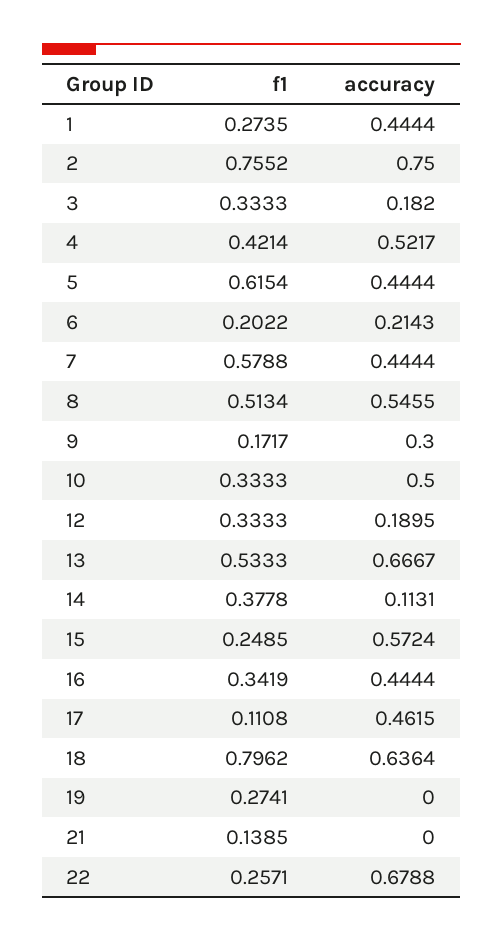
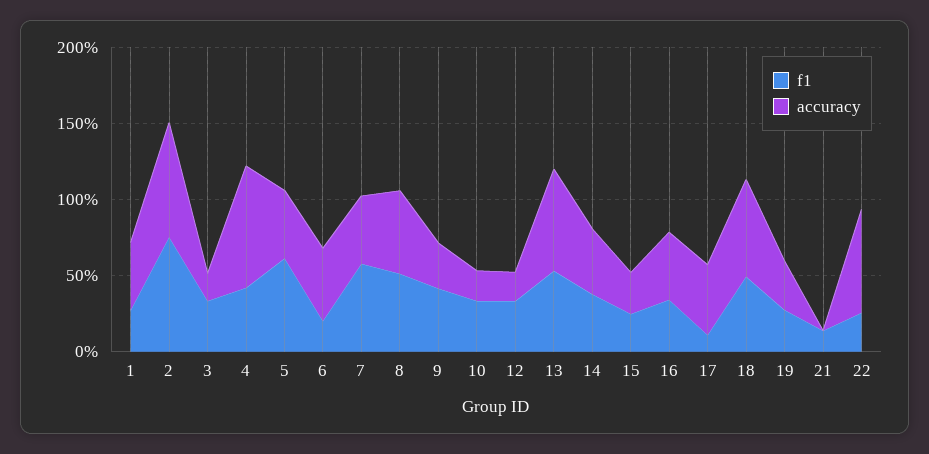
accuracy, 4: 0.5217 -> 0.8
accuracy, 6: 0.2143 -> 0.5
f1, 9: 0.1717 -> 0.4
accuracy, 10: 0.5 -> 0.2
accuracy, 14: 0.1131 -> 0.4
accuracy, 15: 0.5724 -> 0.3
f1, 18: 0.7962 -> 0.5
accuracy, 19: 0 -> 0.3

